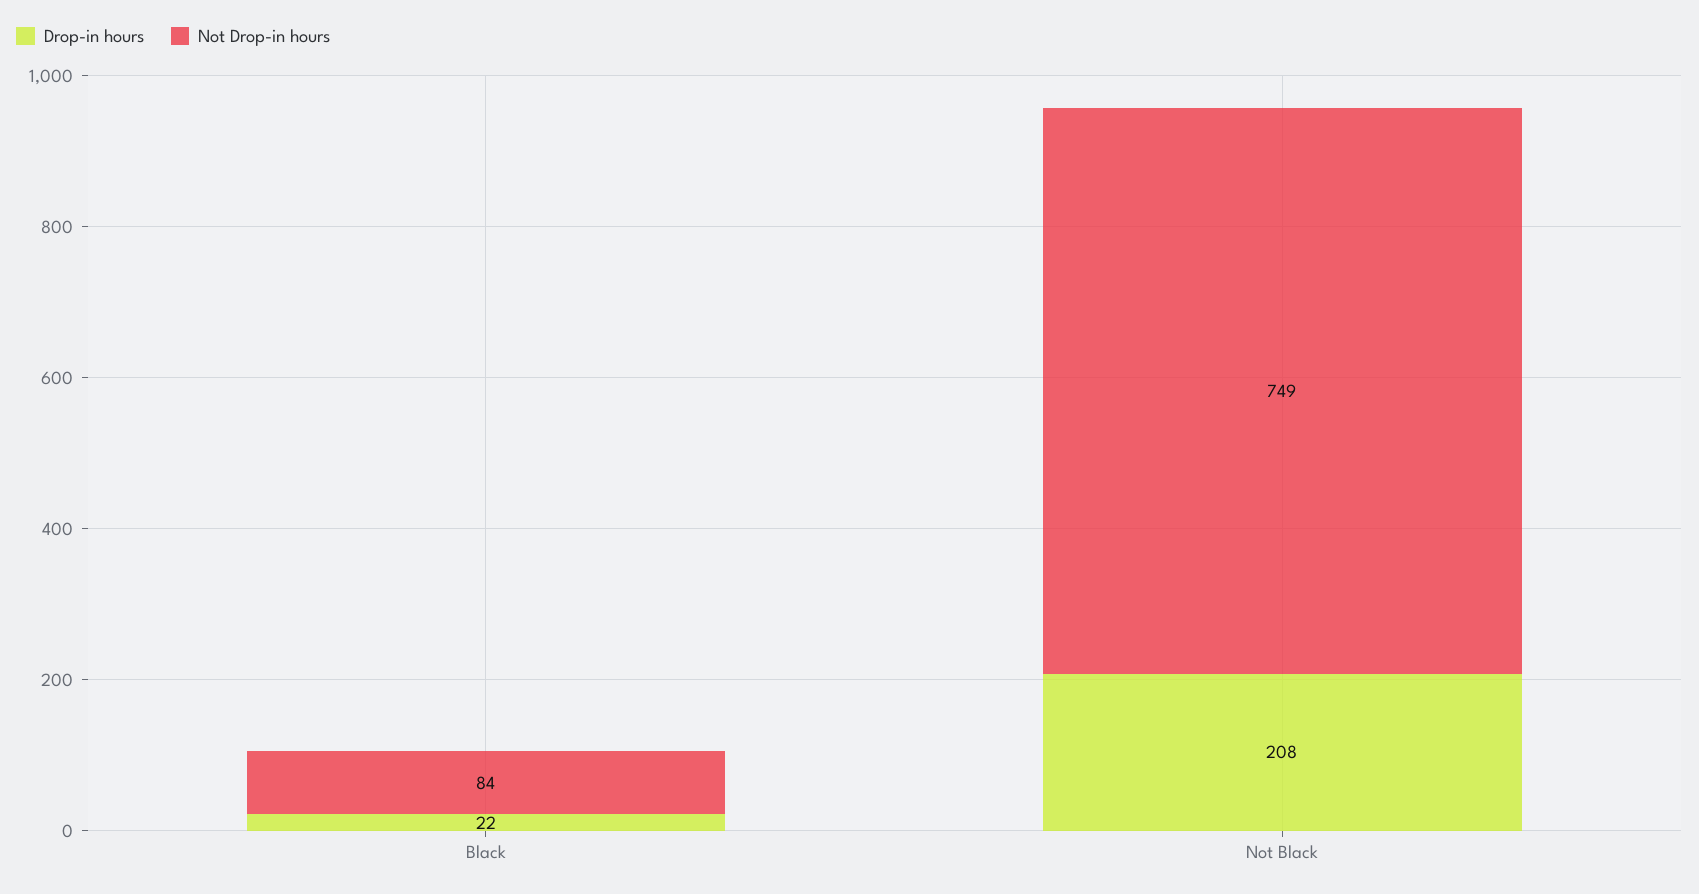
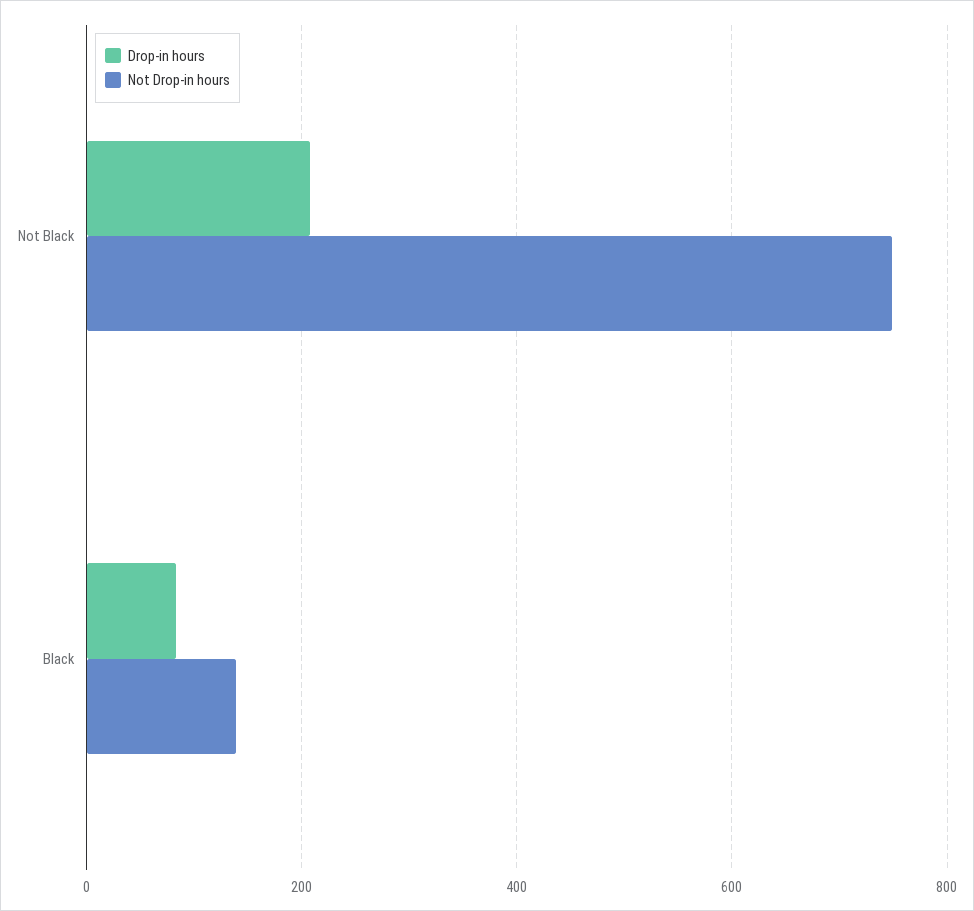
Drop-in hours, Black: 22 -> 80
Not Drop-in hours, Black: 84 -> 140

